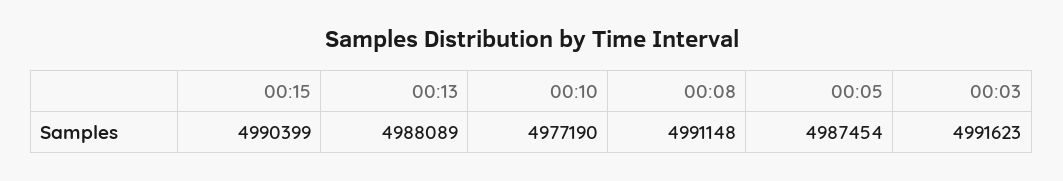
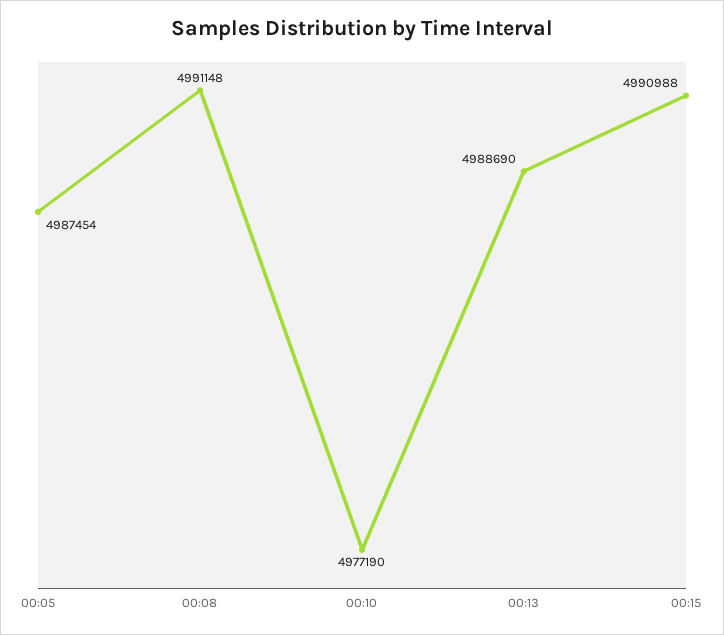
00:15: 4990399 -> 4990988
00:13: 4988089 -> 4988690
00:03: 4991623 -> none

